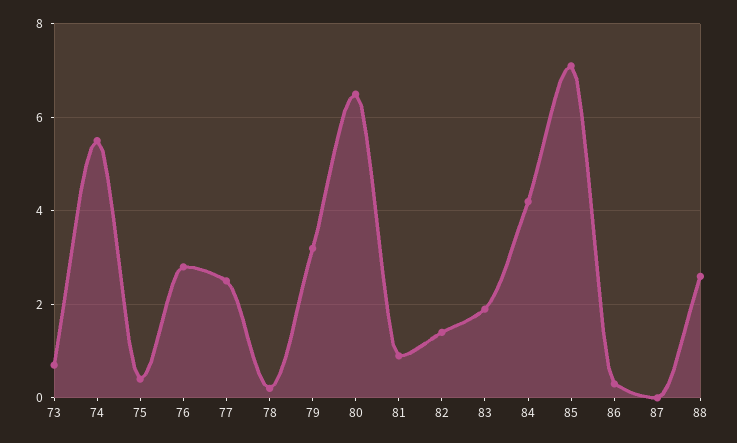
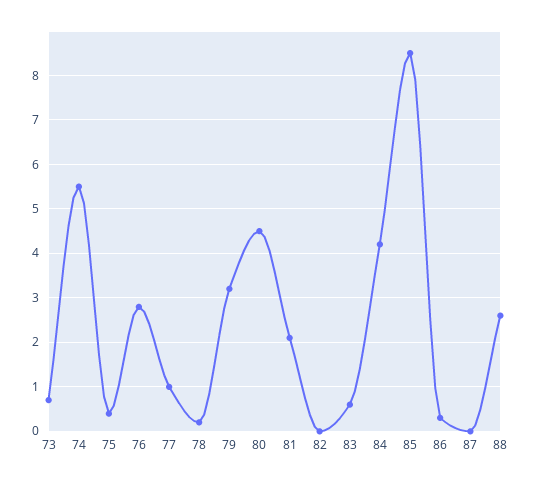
77: 2.5 -> 1
80: 6.5 -> 4.5
81: 1 -> 2
82: 1.5 -> 0
83: 2 -> 0.5
85: 7 -> 8.5

